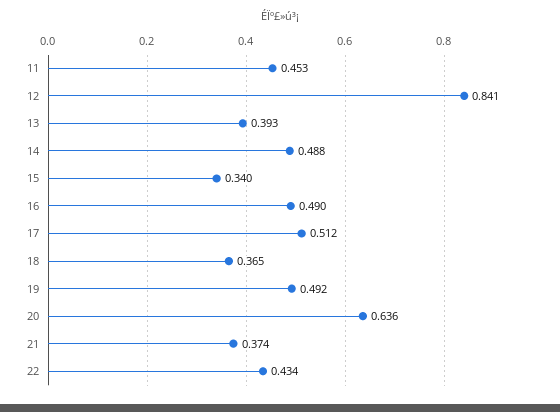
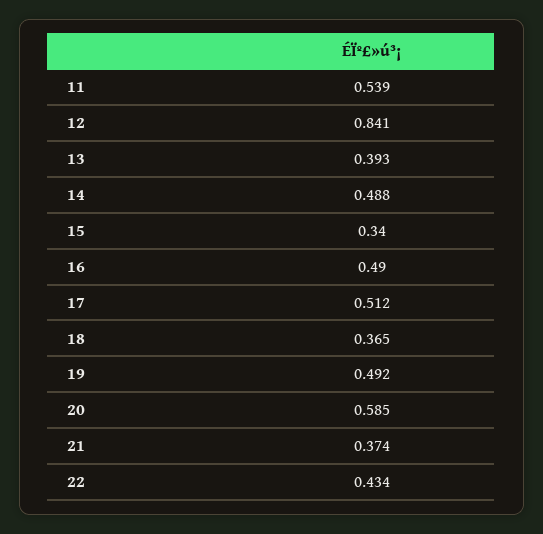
11: 0.453 -> 0.539
20: 0.636 -> 0.585

